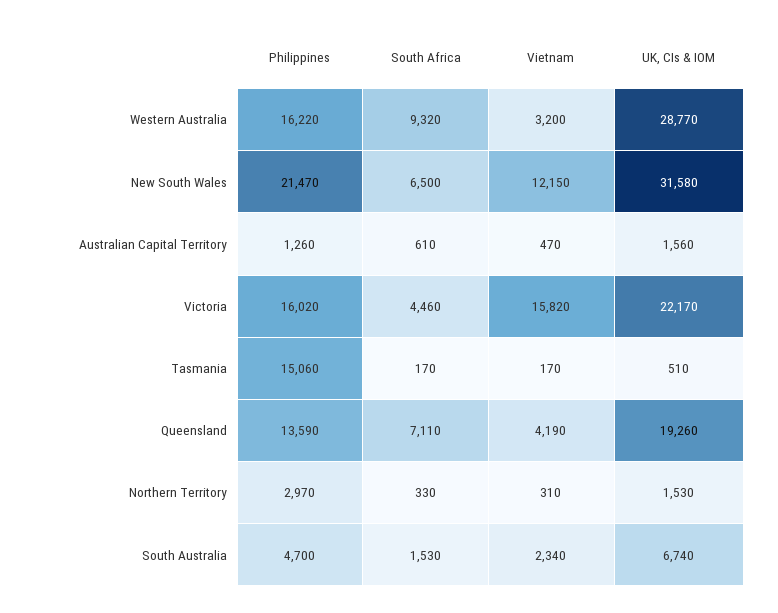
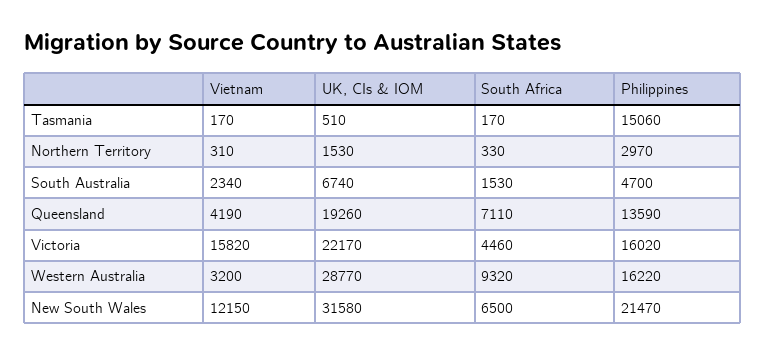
Philippines, Australian Capital Territory: 1260 -> none
South Africa, Australian Capital Territory: 610 -> none
Vietnam, Australian Capital Territory: 470 -> none
UK, CIs & IOM, Australian Capital Territory: 1560 -> none

